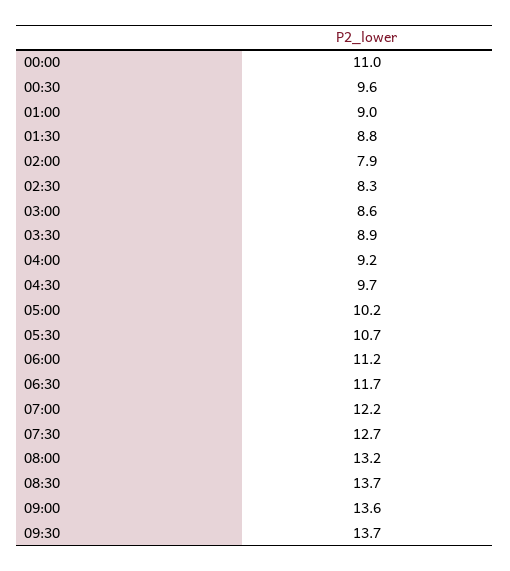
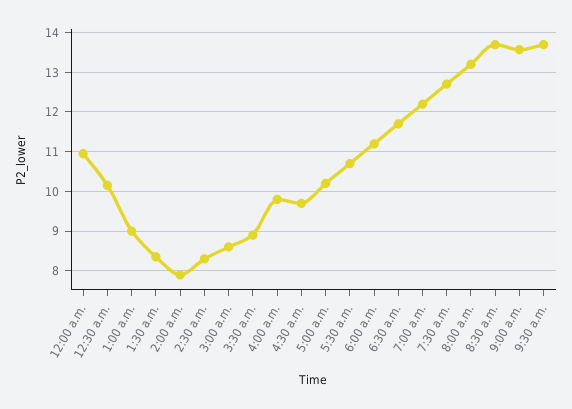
00:30: 9.6 -> 10.2
01:30: 8.8 -> 8.4
04:00: 9.2 -> 9.8

